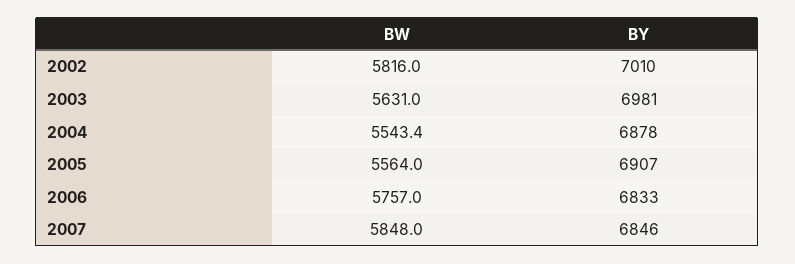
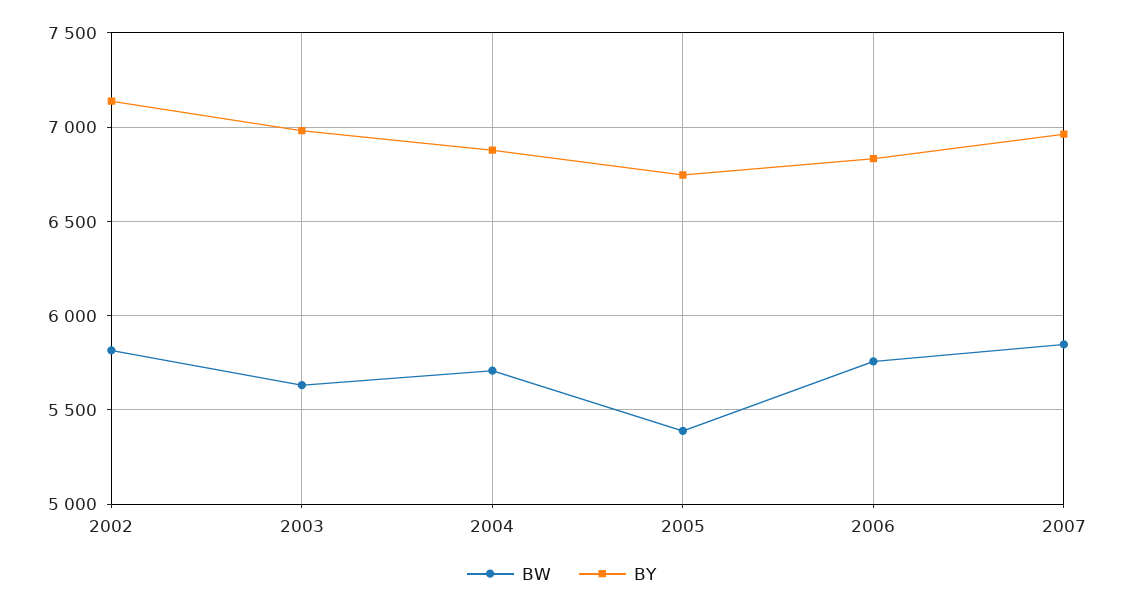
BY, 2002: 7010 -> 7150
BW, 2004: 5543.4 -> 5700
BW, 2005: 5564 -> 5400
BY, 2005: 6907 -> 6750
BY, 2007: 6846 -> 6950

